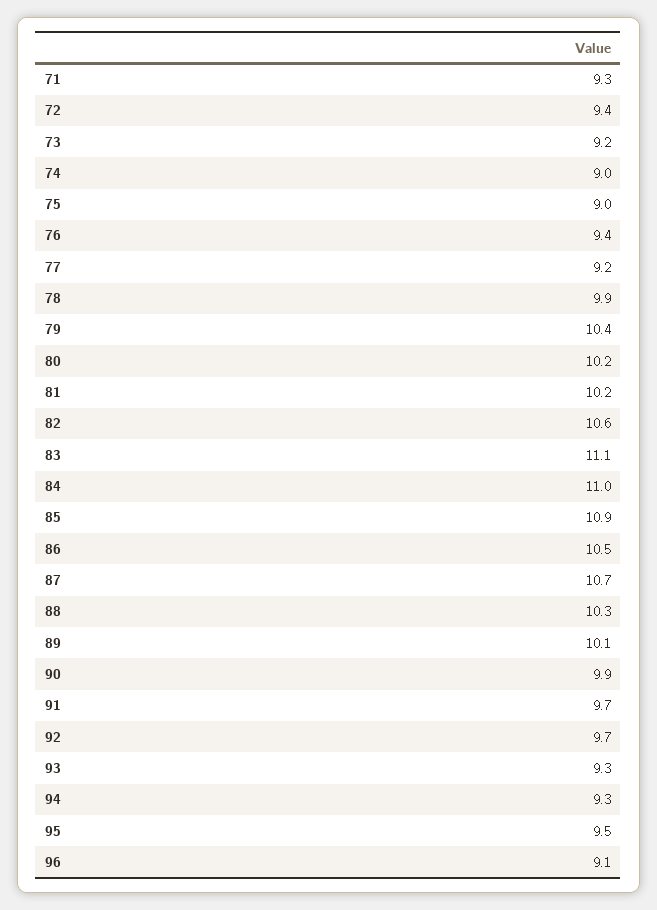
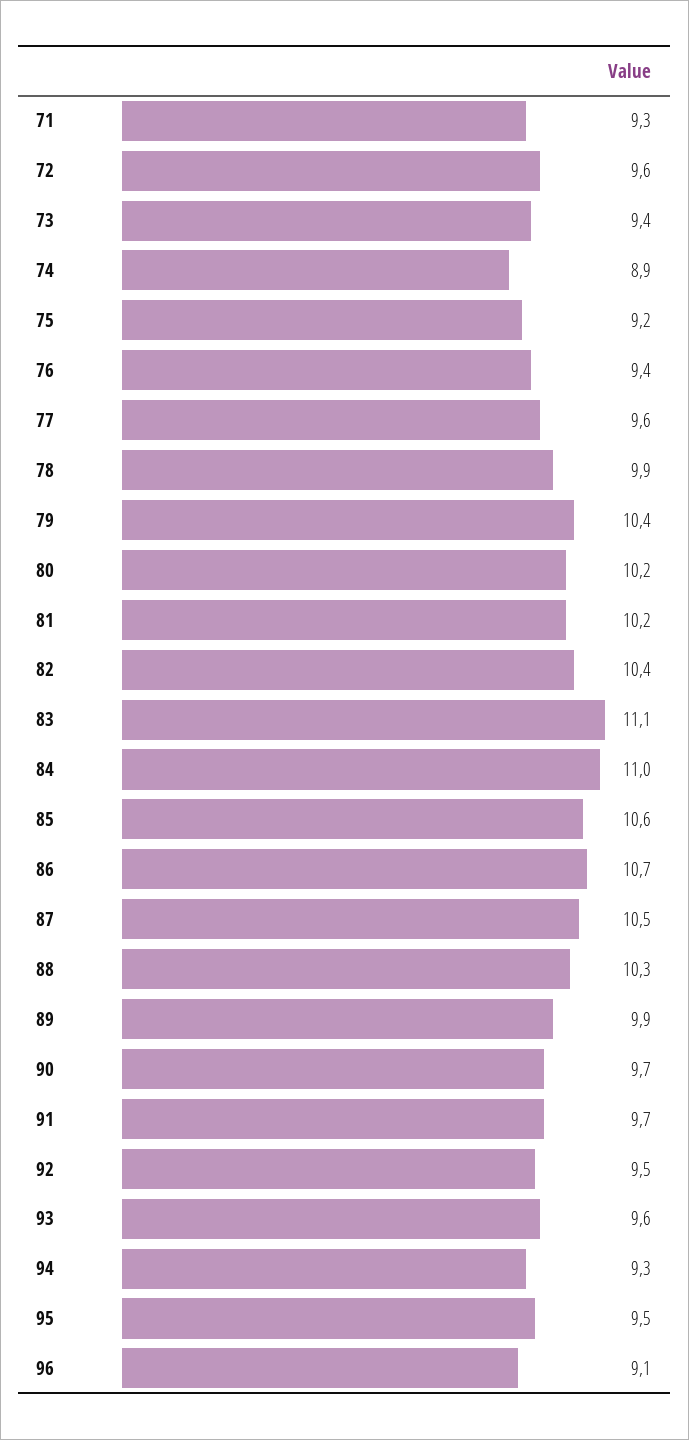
72: 9.4 -> 9.6
73: 9.2 -> 9.4
74: 9 -> 8.9
75: 9 -> 9.2
77: 9.2 -> 9.6
82: 10.6 -> 10.4
85: 10.9 -> 10.6
86: 10.5 -> 10.7
87: 10.7 -> 10.5
89: 10.1 -> 9.9
90: 9.9 -> 9.7
92: 9.7 -> 9.5
93: 9.3 -> 9.6

